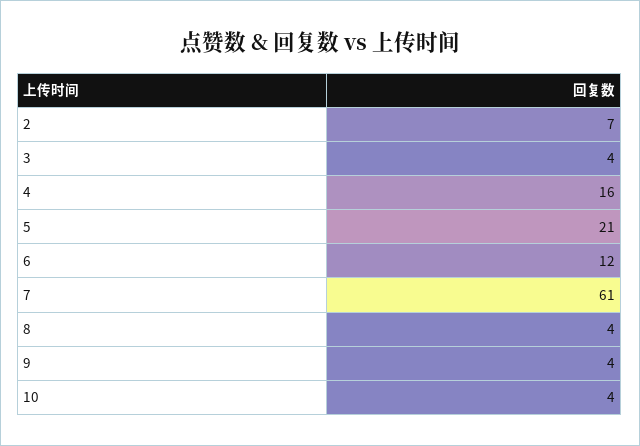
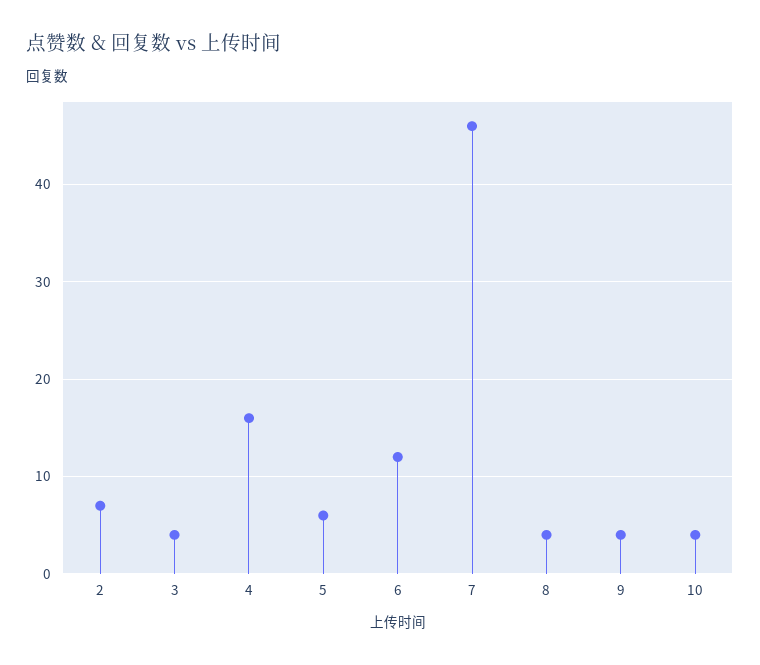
5: 21 -> 6
7: 61 -> 46

